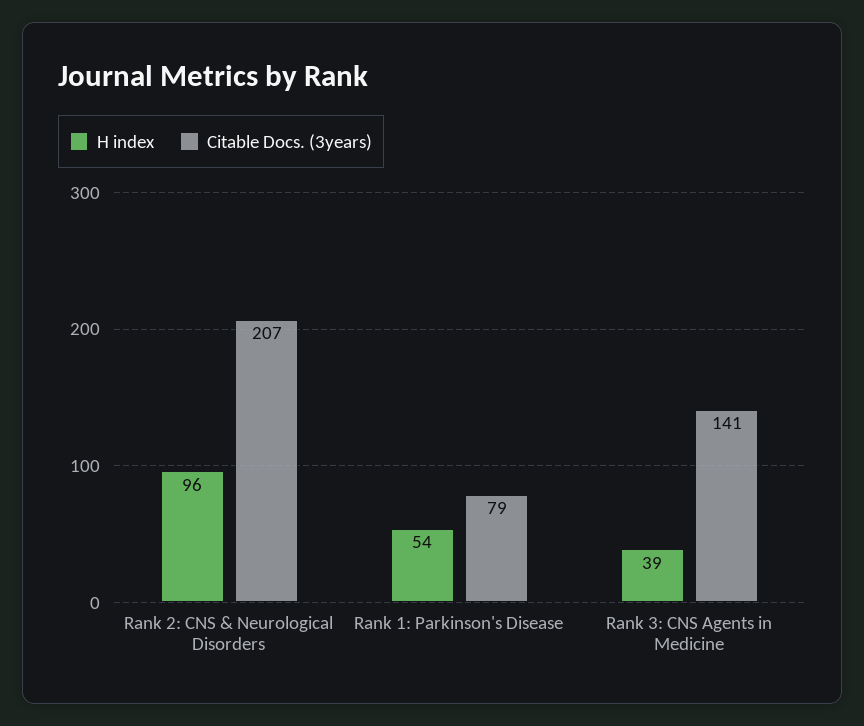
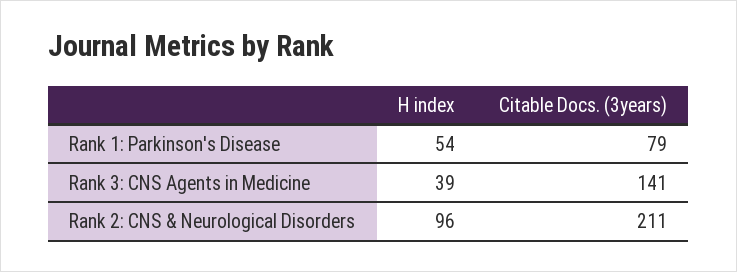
Citable Docs. (3years), Rank 2: CNS & Neurological Disorders: 207 -> 211

